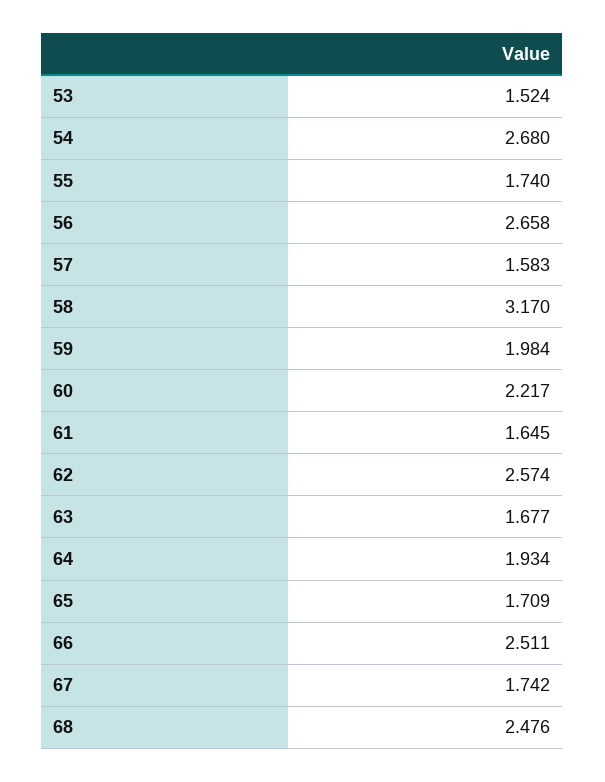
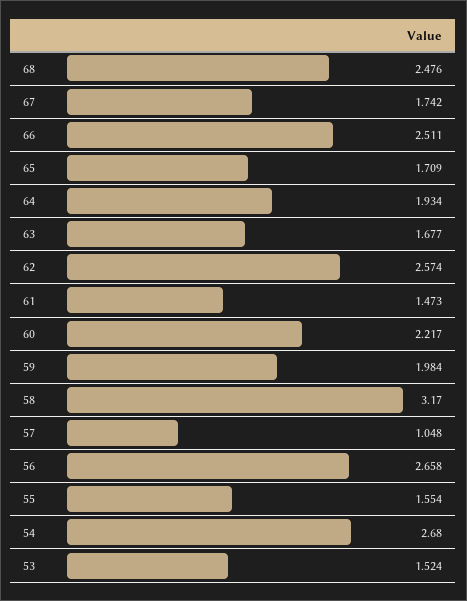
55: 1.74 -> 1.554
57: 1.583 -> 1.048
61: 1.645 -> 1.473

